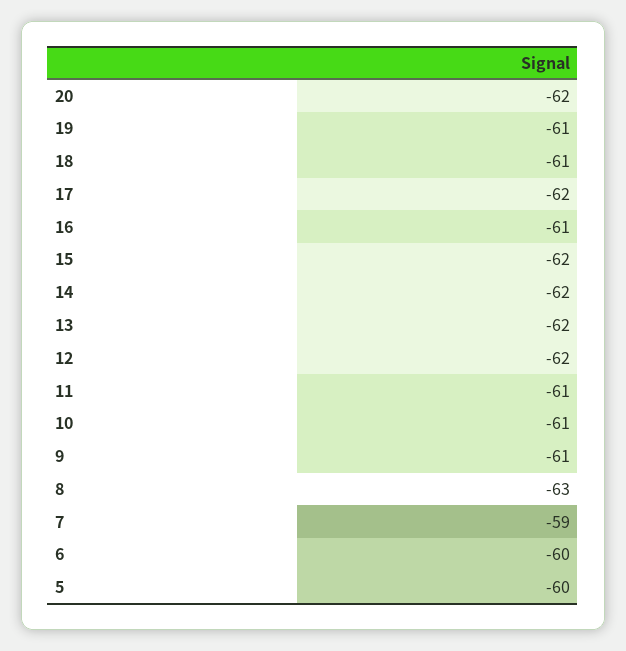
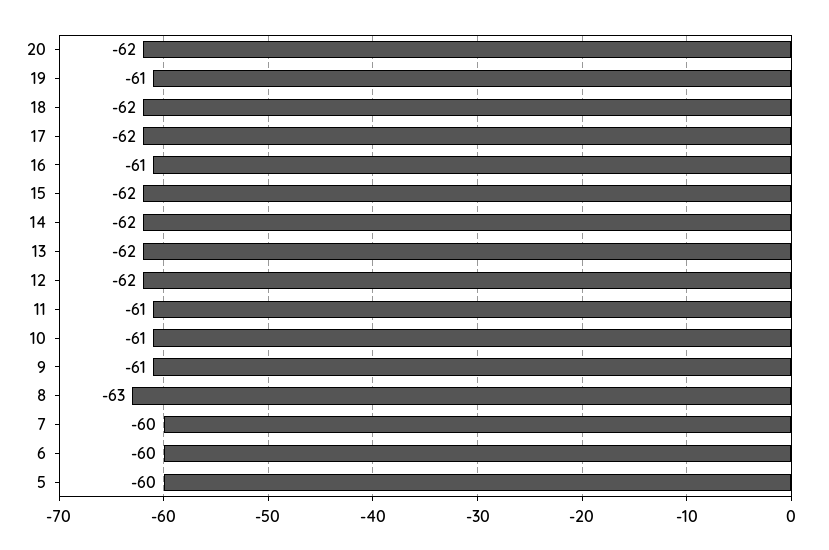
18: -61 -> -62
7: -59 -> -60

